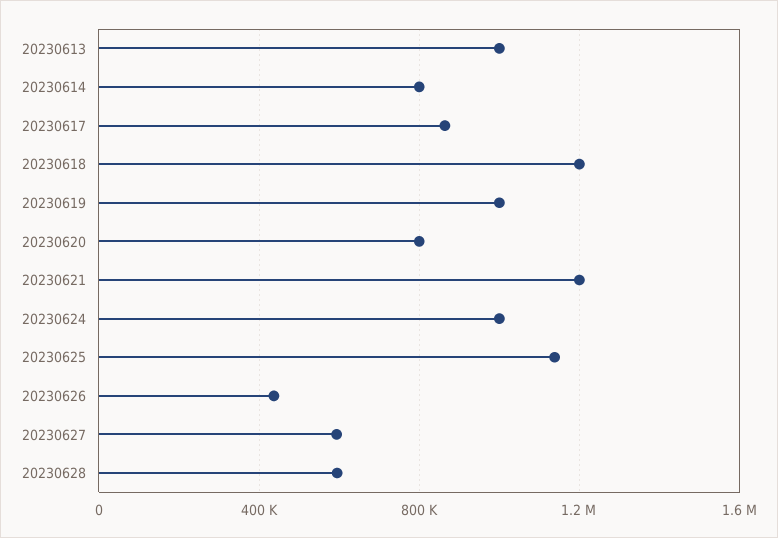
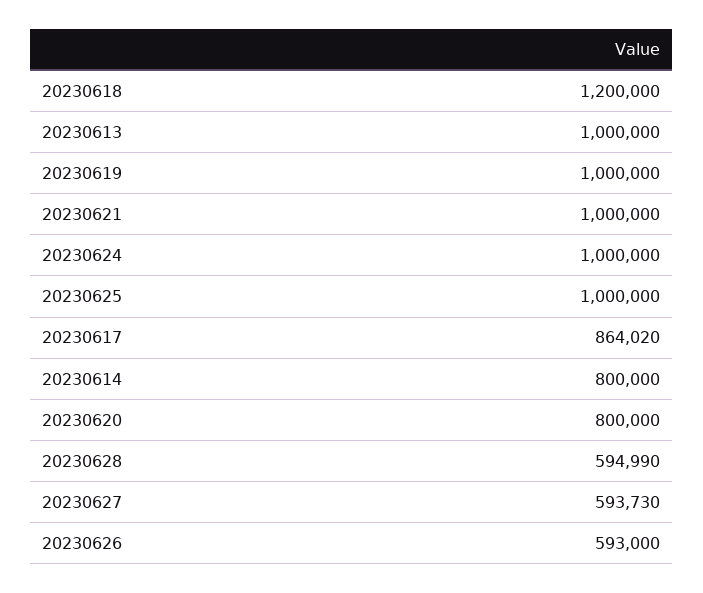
20230621: 1200000 -> 1000000
20230625: 1150000 -> 1000000
20230626: 450000 -> 593000

